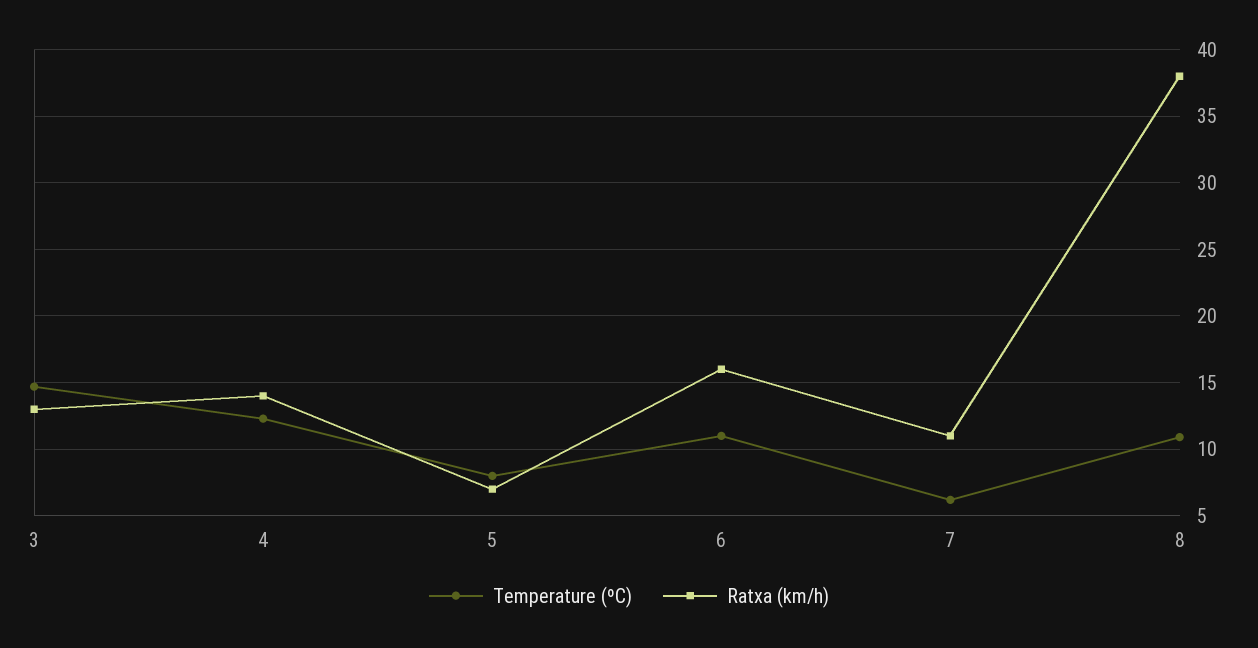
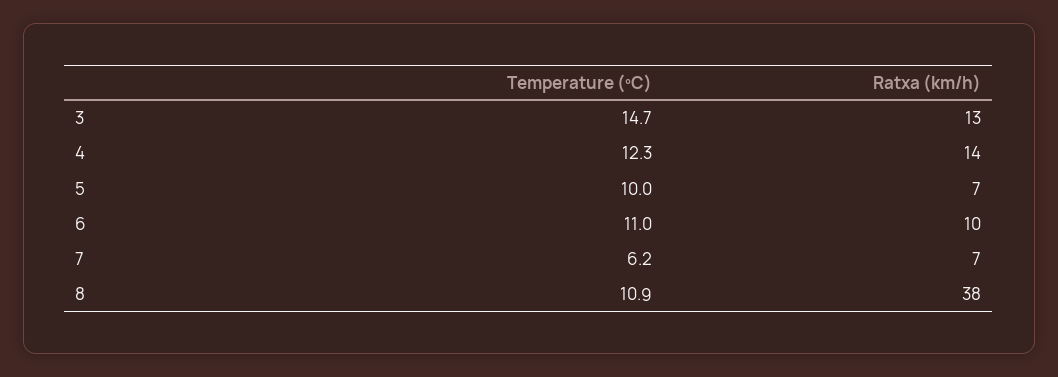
Temperature (ºC), 5: 8 -> 10
Ratxa (km/h), 6: 16 -> 10
Ratxa (km/h), 7: 11 -> 7

